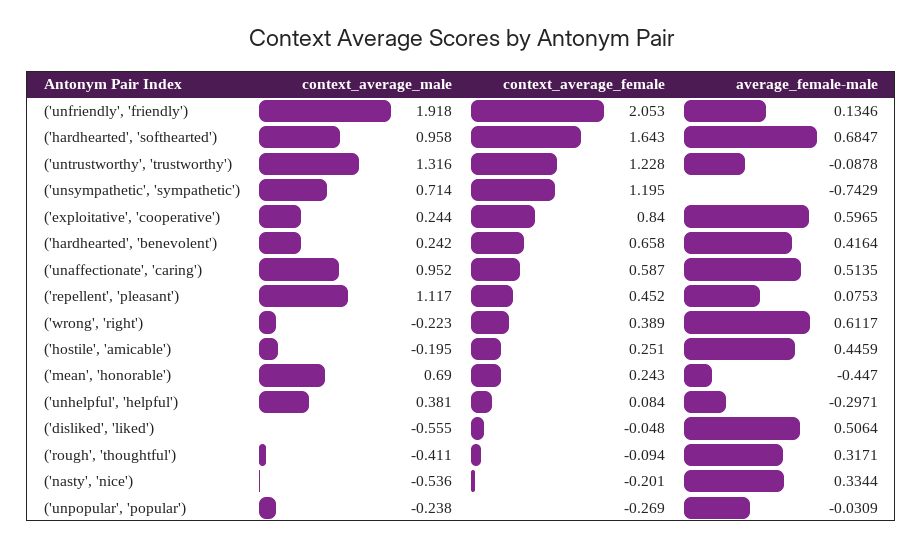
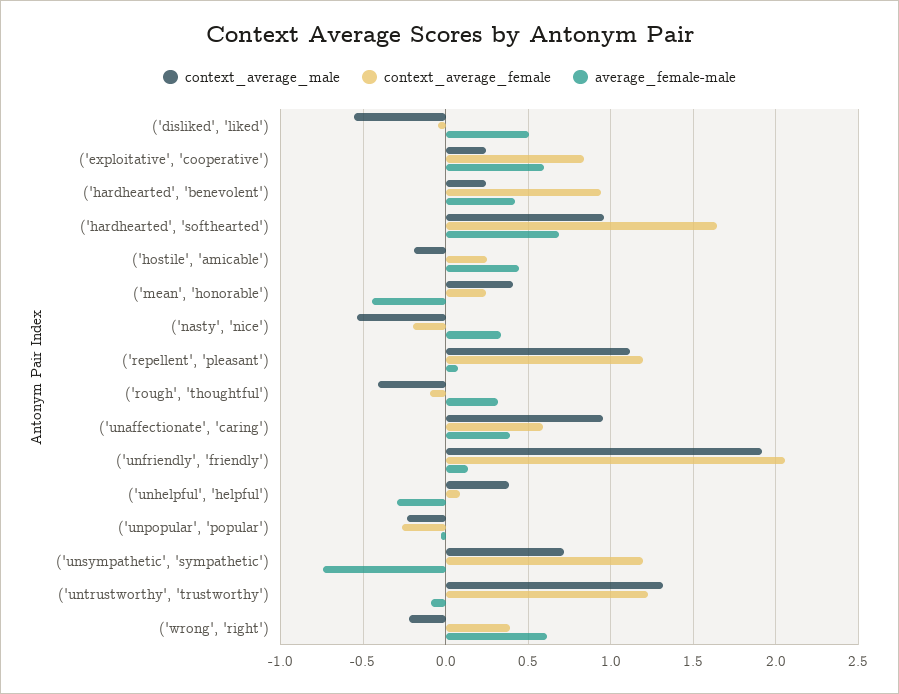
context_average_female, ('hardhearted', 'benevolent'): 0.658 -> 0.95
average_female-male, ('unaffectionate', 'caring'): 0.5135 -> 0.4
context_average_female, ('repellent', 'pleasant'): 0.452 -> 1.2
context_average_male, ('mean', 'honorable'): 0.69 -> 0.4

